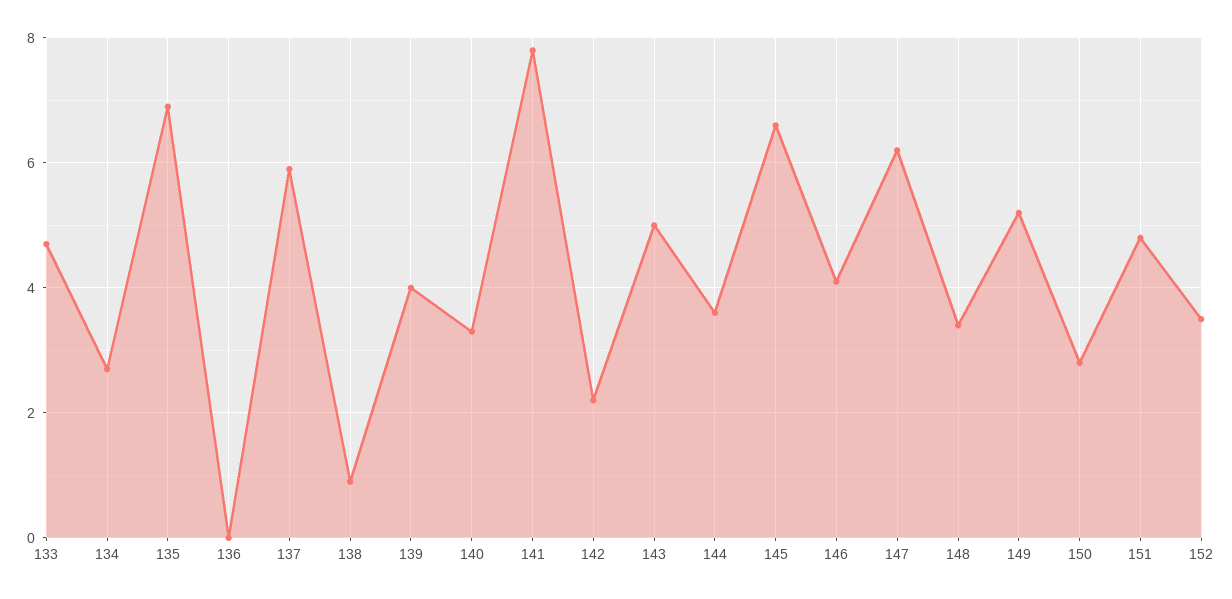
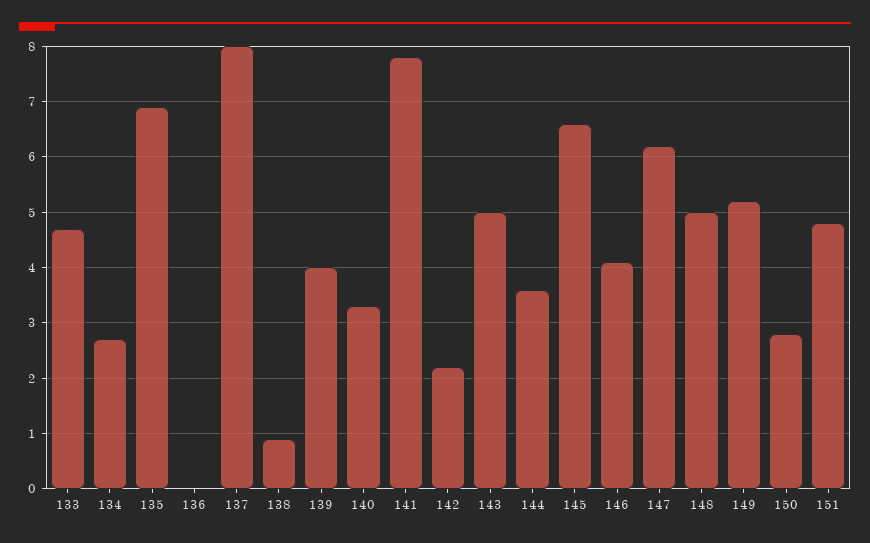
137: 6 -> 8
148: 3.5 -> 5
152: 3.5 -> none

